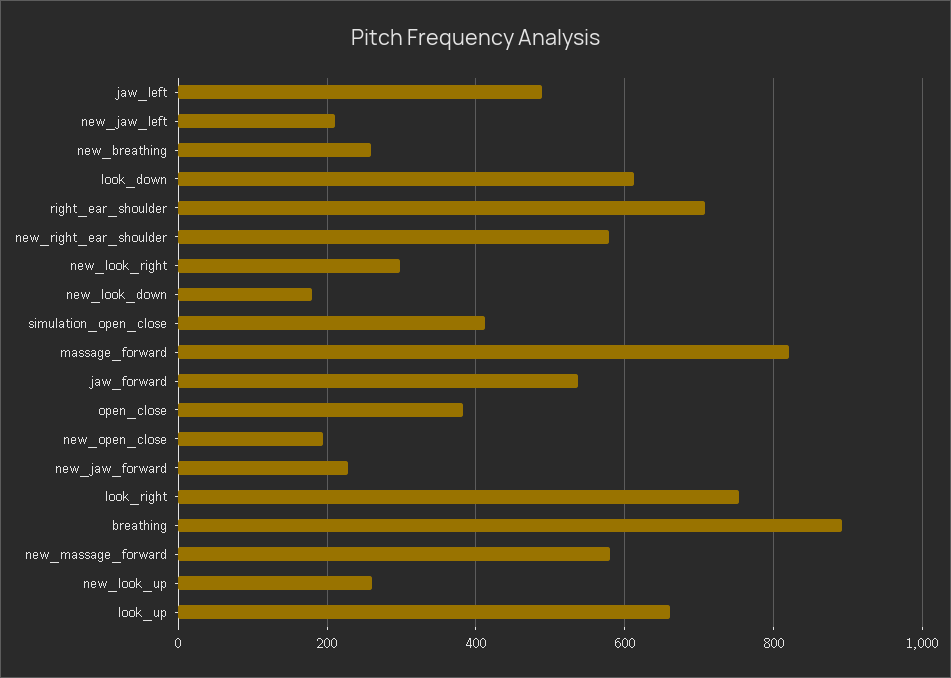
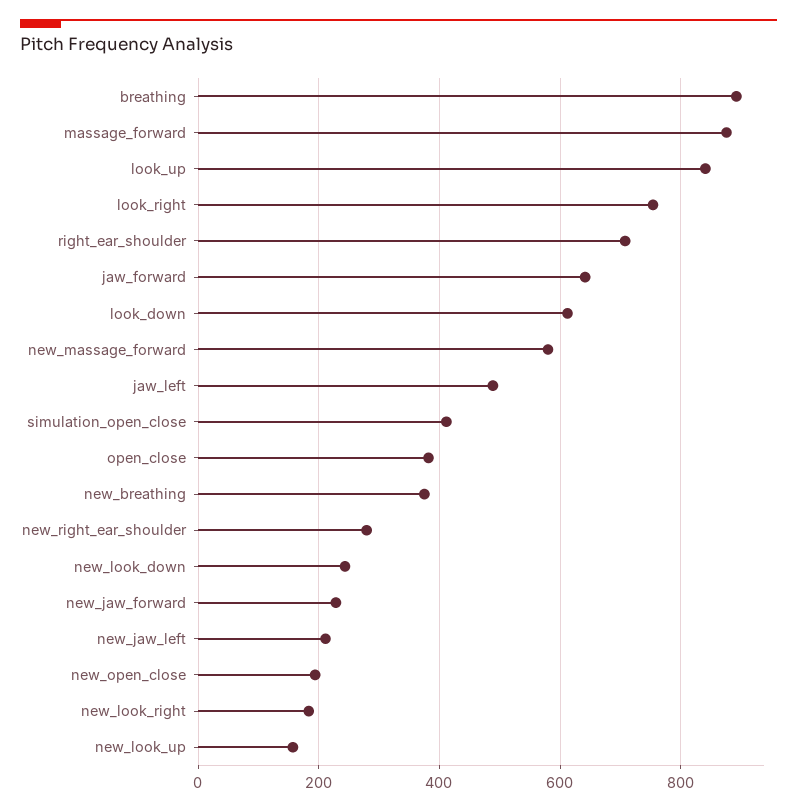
new_breathing: 260 -> 380
new_right_ear_shoulder: 580 -> 280
new_look_right: 300 -> 180
new_look_down: 180 -> 240
massage_forward: 820 -> 880
jaw_forward: 540 -> 640
new_look_up: 260 -> 160
look_up: 660 -> 840

